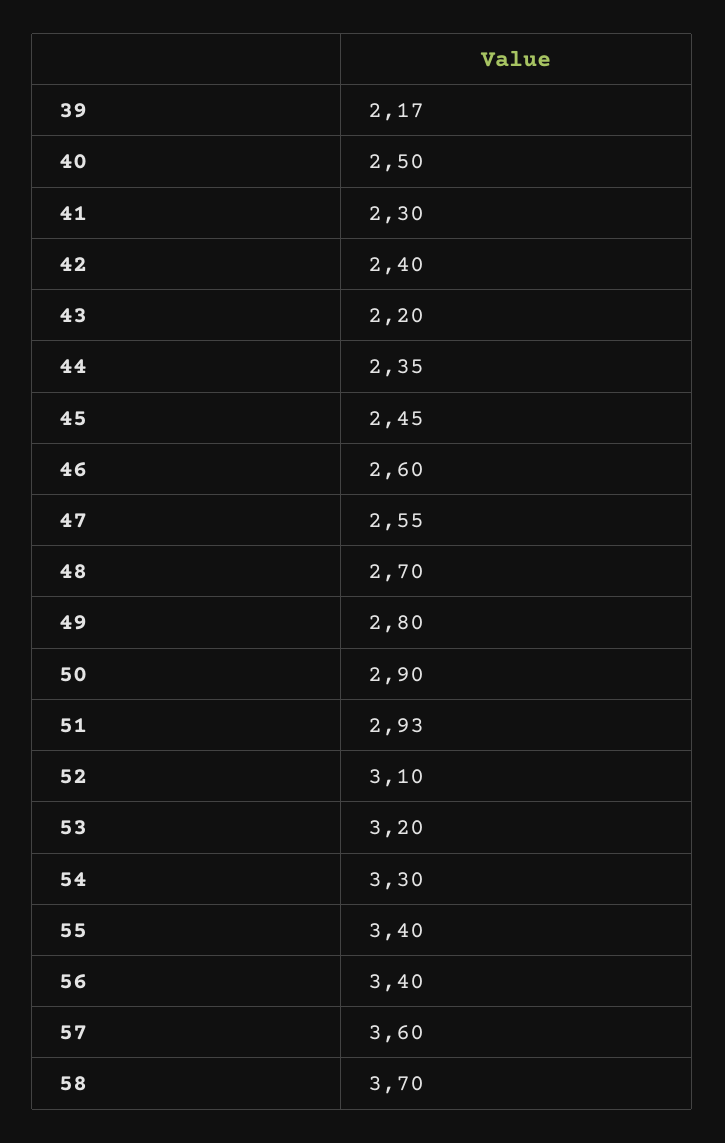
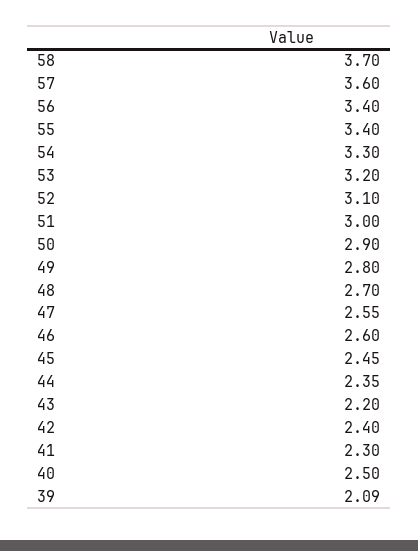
39: 2.17 -> 2.09
51: 2.93 -> 3

